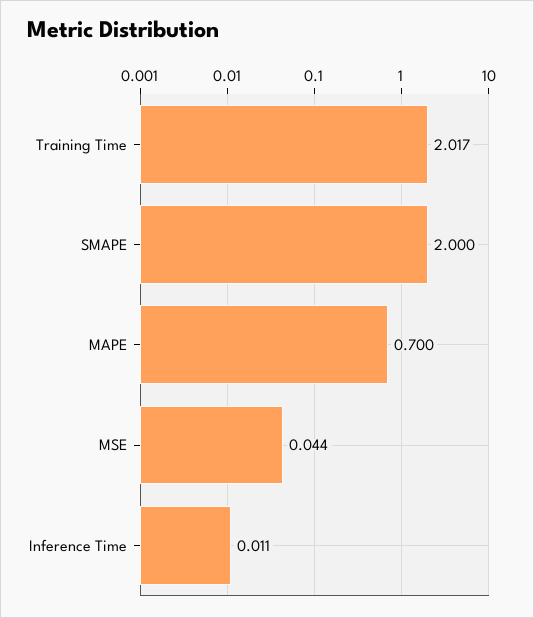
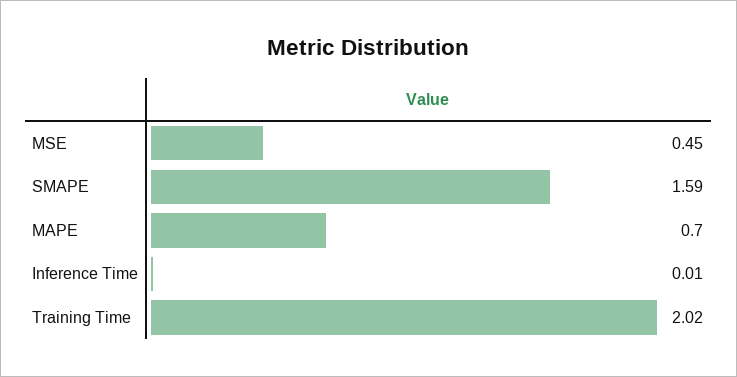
SMAPE: 2 -> 1.59
MSE: 0.044 -> 0.45

